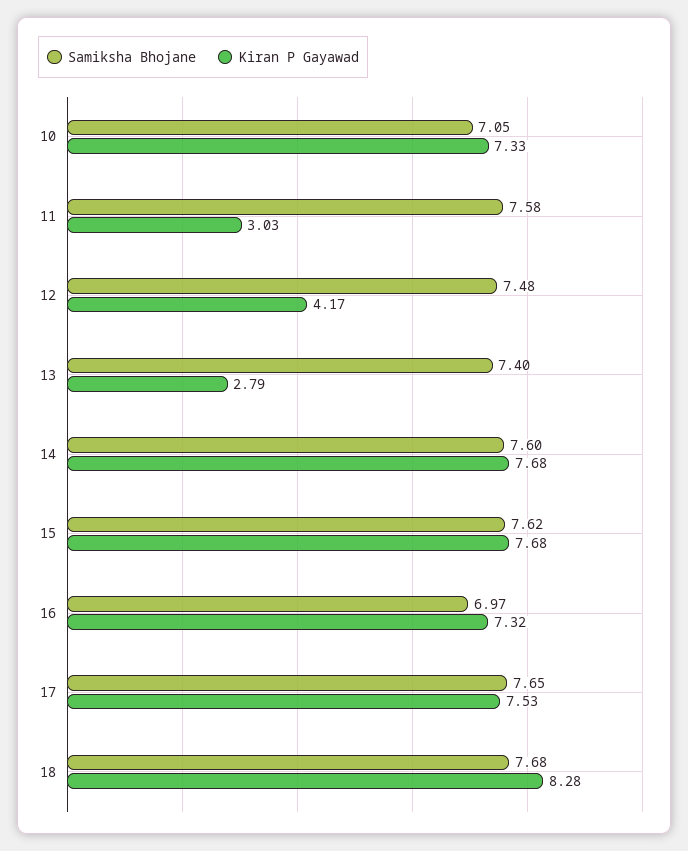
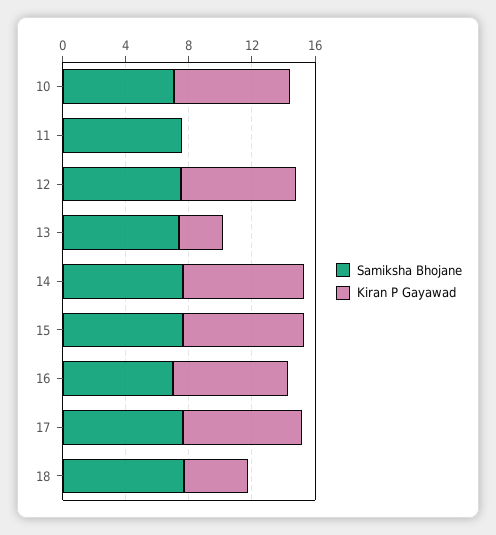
Kiran P Gayawad, 11: 3.03 -> 0
Kiran P Gayawad, 12: 4.17 -> 7
Kiran P Gayawad, 18: 8.28 -> 4

